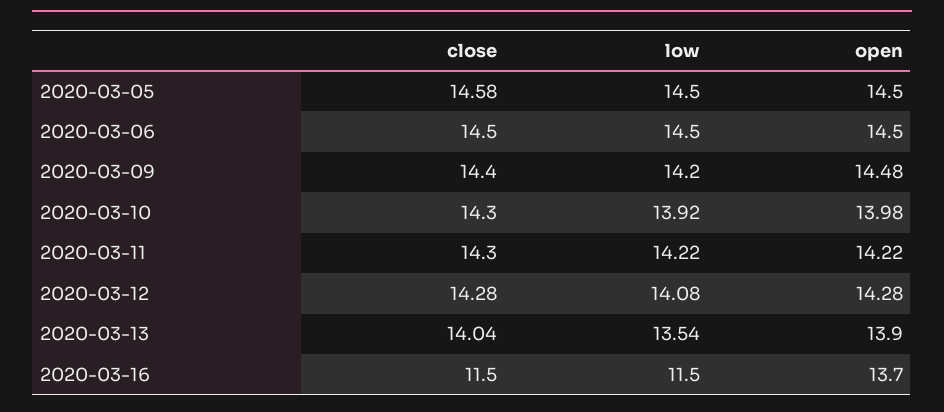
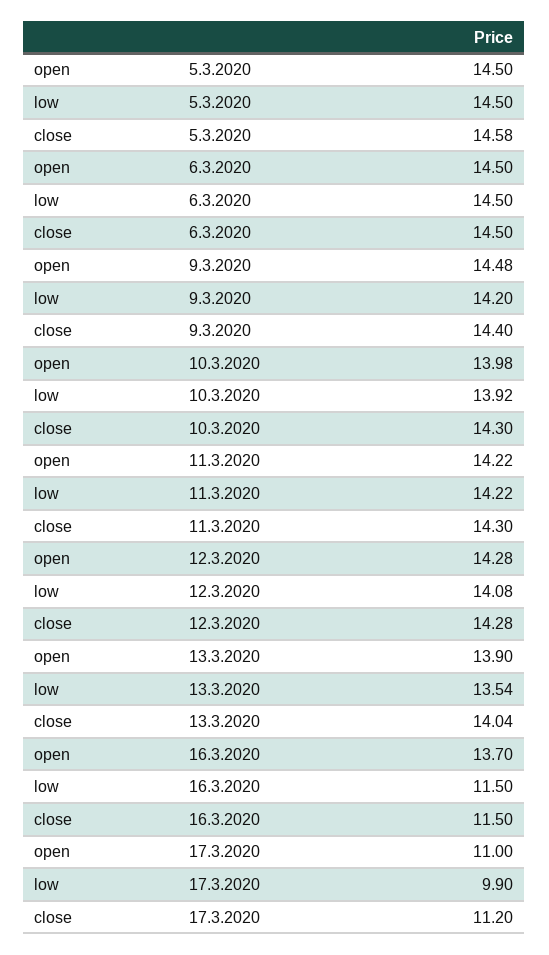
open, 17.3.2020: none -> 11
low, 17.3.2020: none -> 9.9
close, 17.3.2020: none -> 11.2

